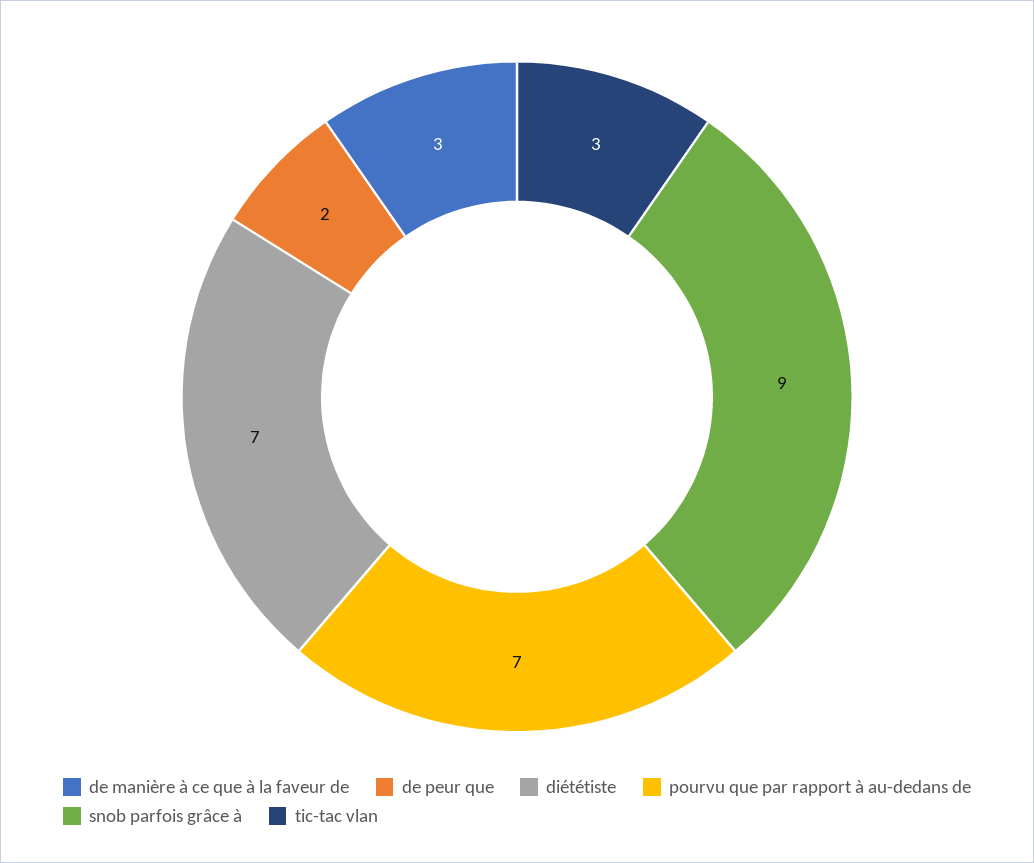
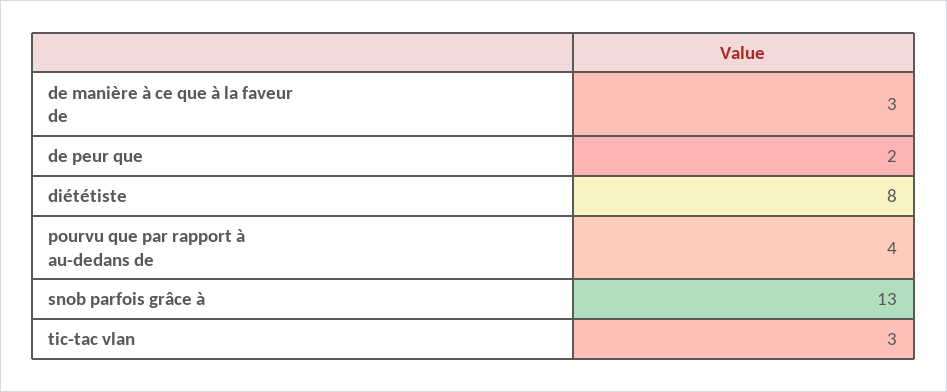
diététiste: 7 -> 8
pourvu que par rapport à au-dedans de: 7 -> 4
snob parfois grâce à: 9 -> 13

